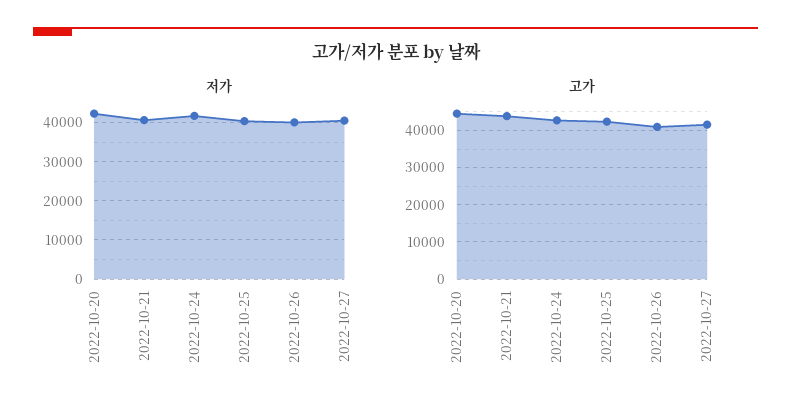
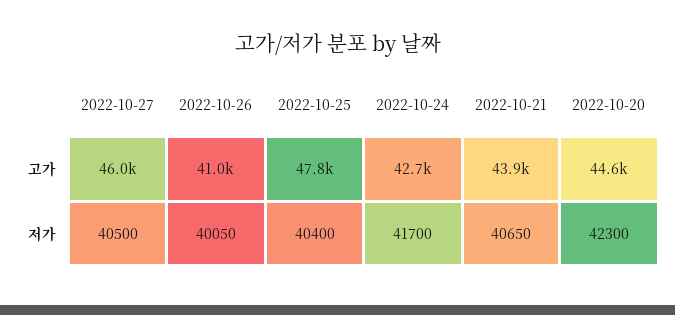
고가, 2022-10-25: 42000 -> 47800
고가, 2022-10-27: 42000 -> 46000

